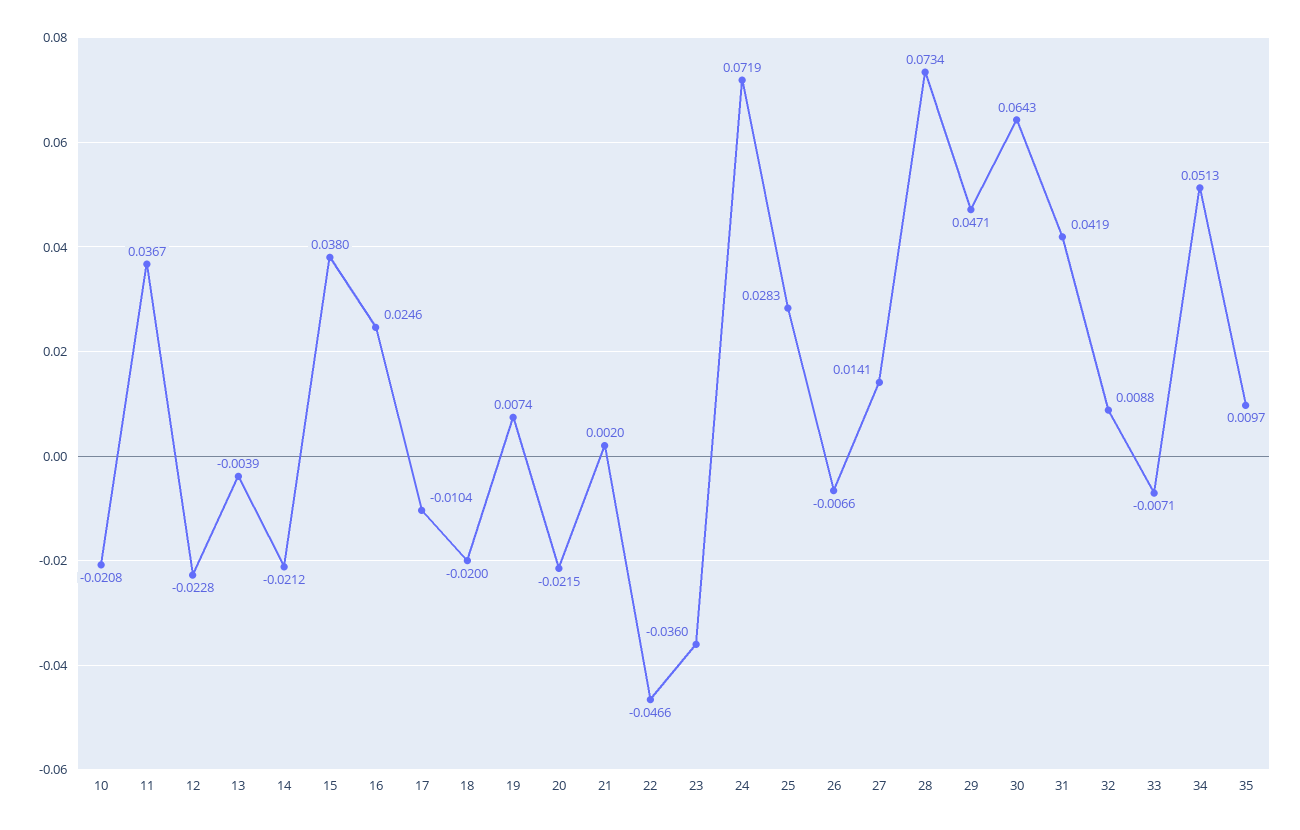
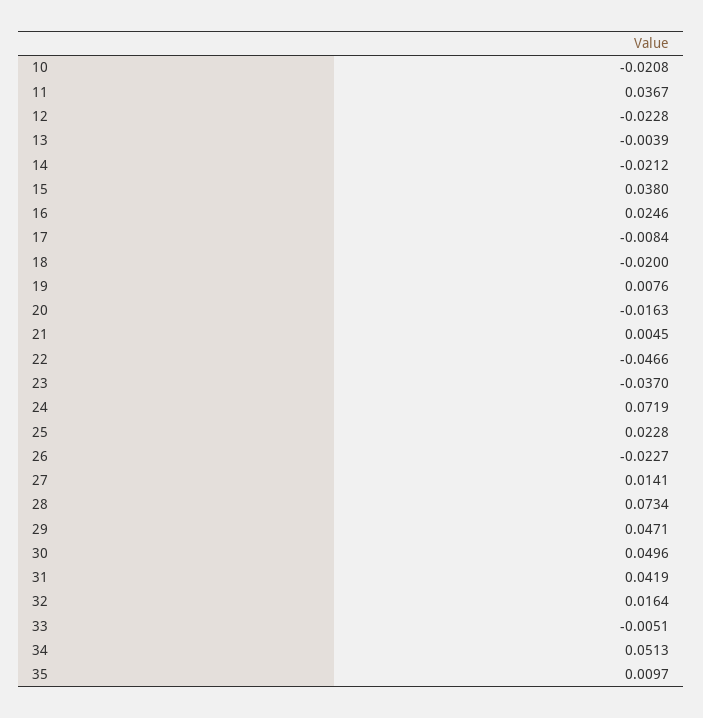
17: -0.0104 -> -0.0084
19: 0.0074 -> 0.0076
20: -0.0215 -> -0.0163
21: 0.002 -> 0.0045
23: -0.036 -> -0.037
25: 0.0283 -> 0.0228
26: -0.0066 -> -0.0227
30: 0.0643 -> 0.0496
32: 0.0088 -> 0.0164
33: -0.0071 -> -0.0051

